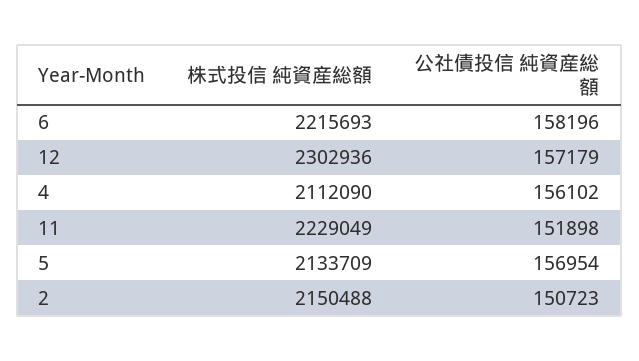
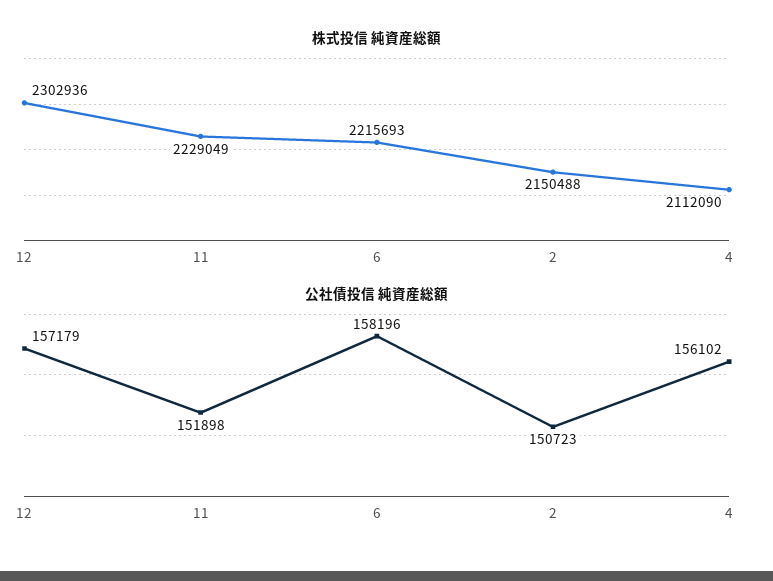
株式投信 純資産総額, 5: 2133709 -> none
公社債投信 純資産総額, 5: 156954 -> none

